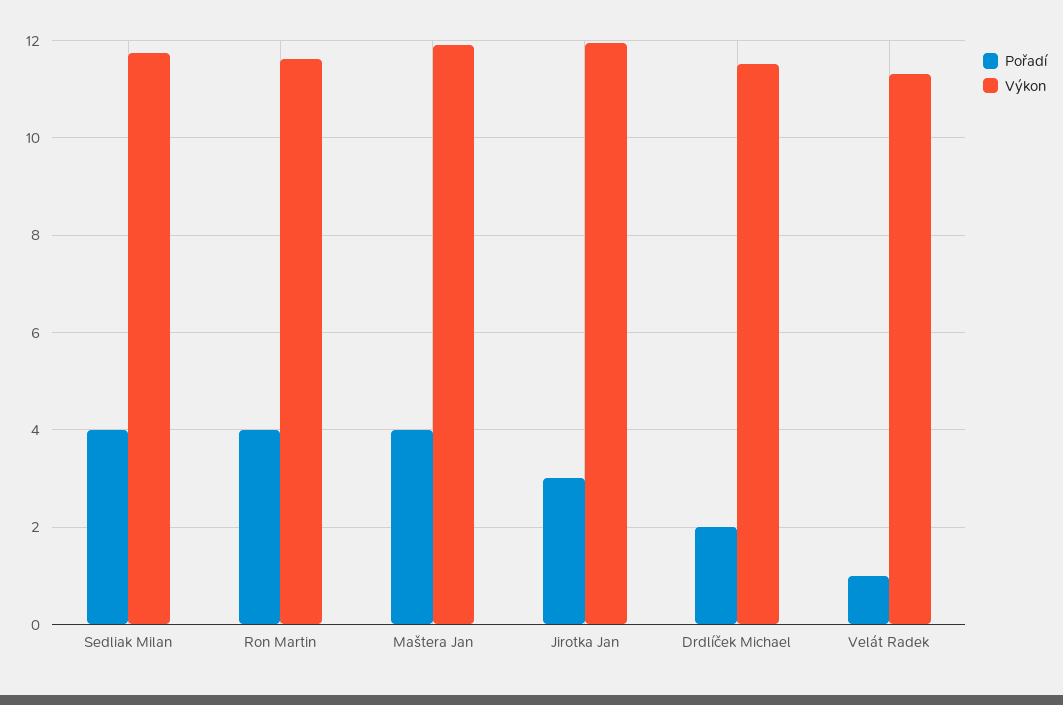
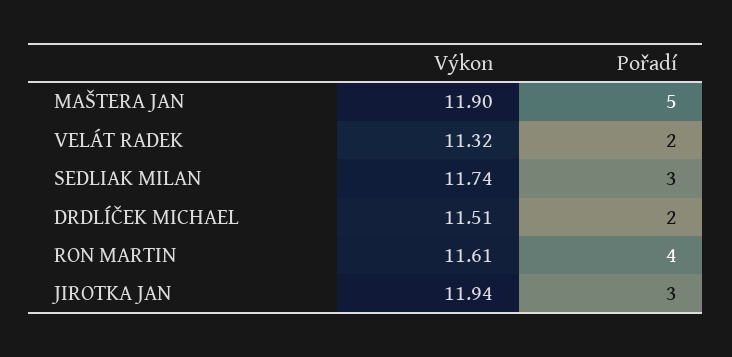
Pořadí, Sedliak Milan: 4 -> 3
Pořadí, Maštera Jan: 4 -> 5
Pořadí, Velát Radek: 1 -> 2

